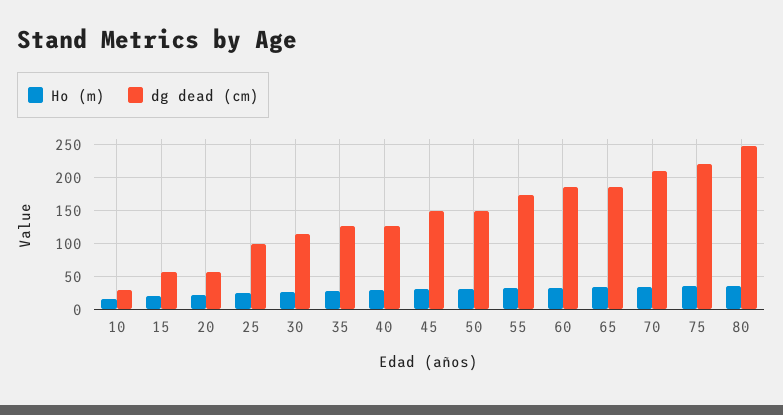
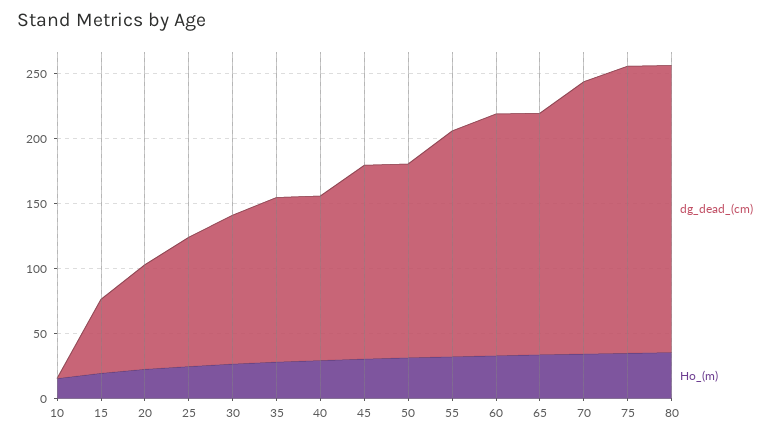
dg dead (cm), 10: 30 -> 0
dg dead (cm), 20: 60 -> 80
dg dead (cm), 80: 250 -> 220

